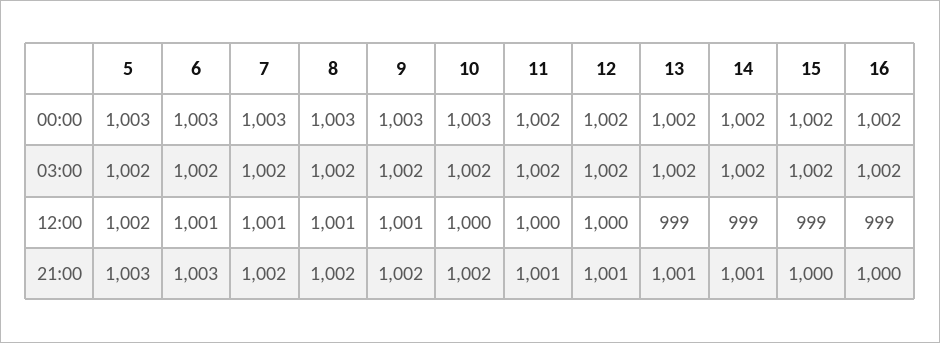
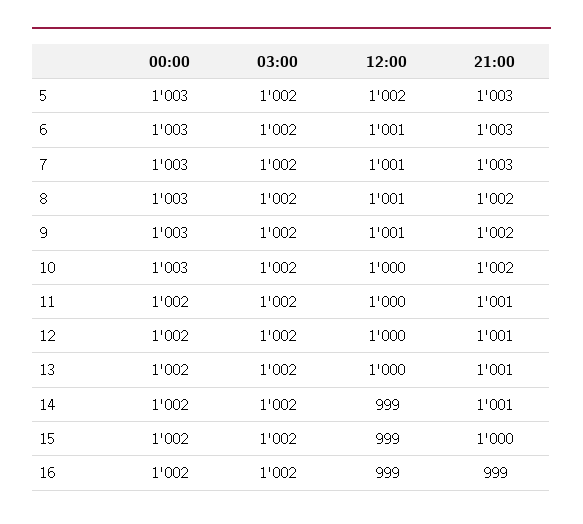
13, 12:00: 999 -> 1000
7, 21:00: 1002 -> 1003
16, 21:00: 1000 -> 999

